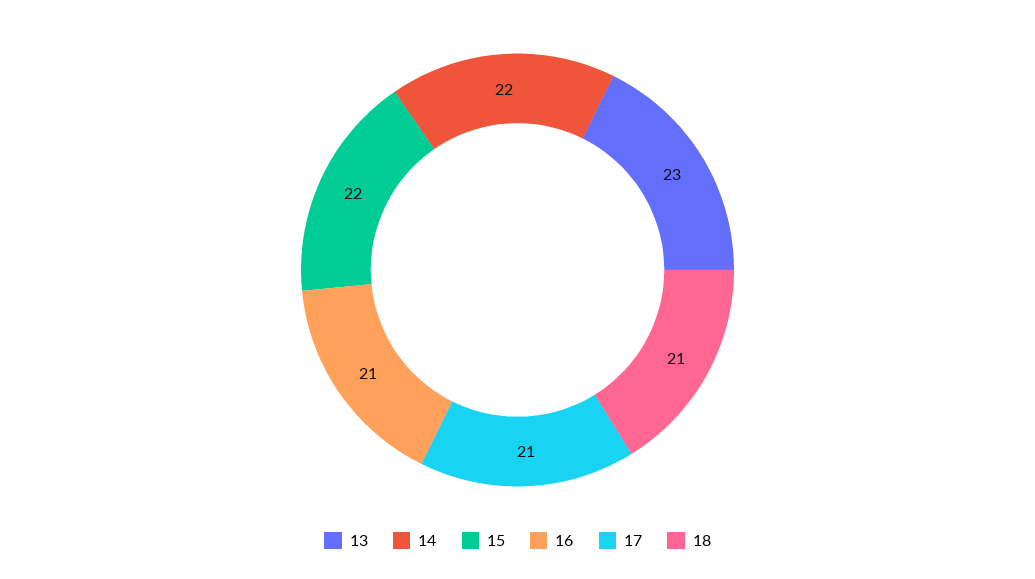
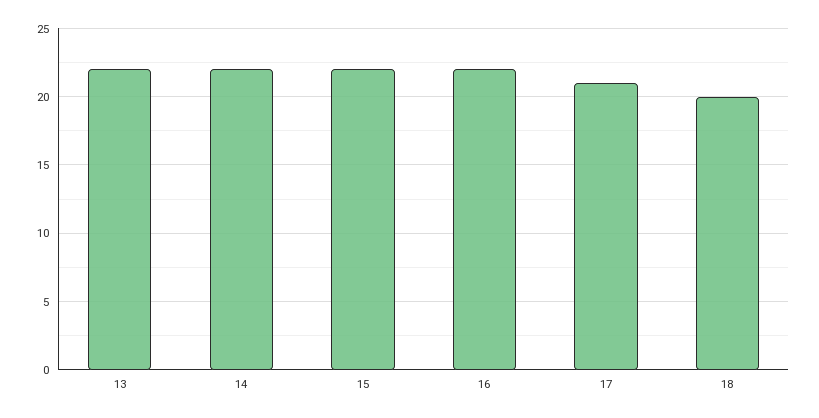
13: 23 -> 22
16: 21 -> 22
18: 21 -> 20

